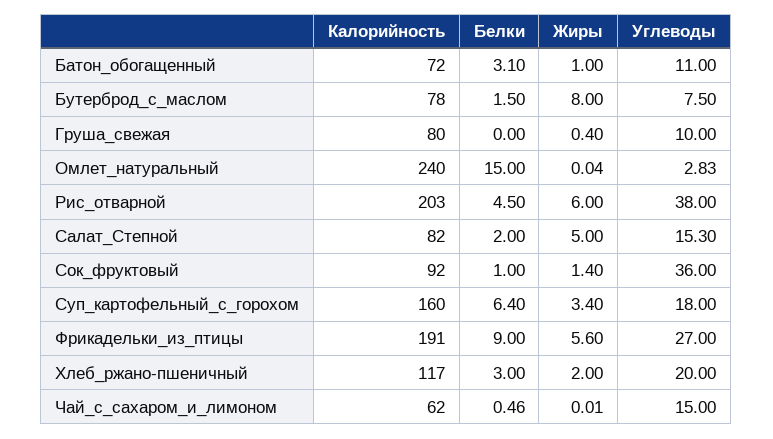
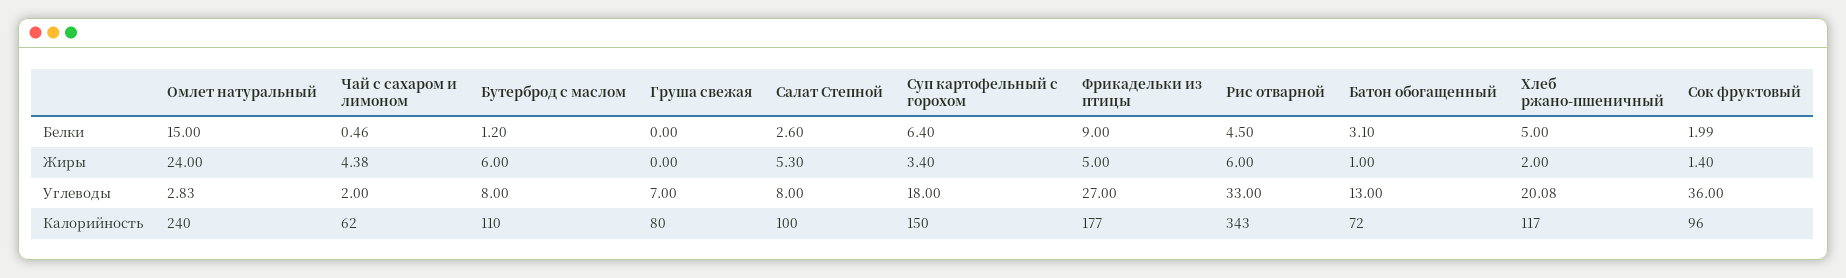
Углеводы, Батон_обогащенный: 11 -> 13
Калорийность, Бутерброд_с_маслом: 78 -> 110
Белки, Бутерброд_с_маслом: 1.5 -> 1.2
Жиры, Бутерброд_с_маслом: 8 -> 6
Углеводы, Бутерброд_с_маслом: 7.5 -> 8
Жиры, Груша_свежая: 0.4 -> 0
Углеводы, Груша_свежая: 10 -> 7
Жиры, Омлет_натуральный: 0.04 -> 24
Калорийность, Рис_отварной: 203 -> 343
Углеводы, Рис_отварной: 38 -> 33
Калорийность, Салат_Степной: 82 -> 100
Белки, Салат_Степной: 2 -> 2.6
Жиры, Салат_Степной: 5 -> 5.3
Углеводы, Салат_Степной: 15.3 -> 8
Калорийность, Сок_фруктовый: 92 -> 96
Белки, Сок_фруктовый: 1 -> 1.99
Калорийность, Суп_картофельный_с_горохом: 160 -> 150
Калорийность, Фрикадельки_из_птицы: 191 -> 177
Жиры, Фрикадельки_из_птицы: 5.6 -> 5
Белки, Хлеб_ржано-пшеничный: 3 -> 5
Углеводы, Хлеб_ржано-пшеничный: 20 -> 20.08
Жиры, Чай_с_сахаром_и_лимоном: 0.01 -> 4.38
Углеводы, Чай_с_сахаром_и_лимоном: 15 -> 2

